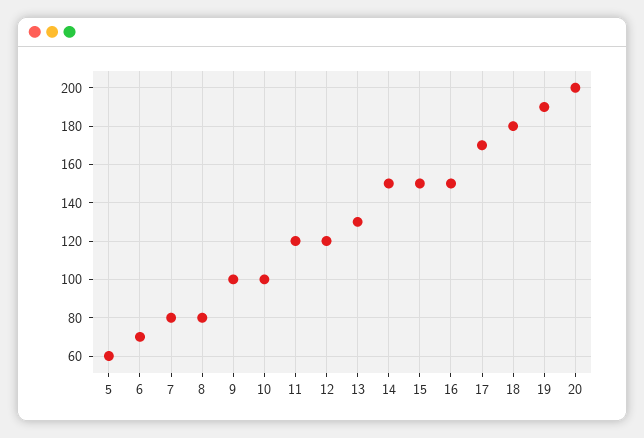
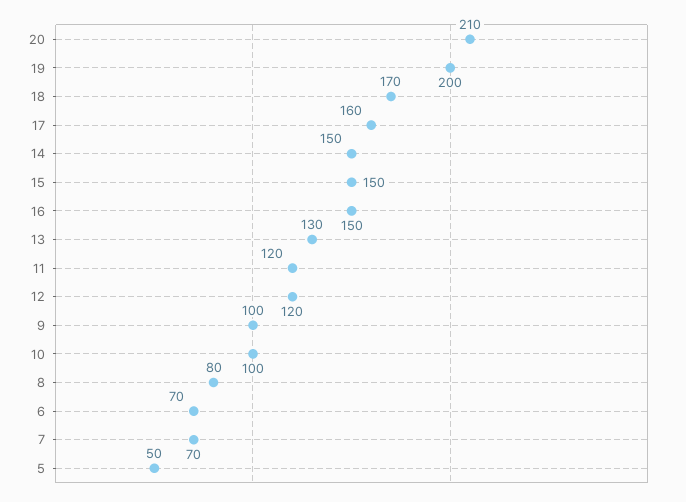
5: 60 -> 50
7: 80 -> 70
17: 170 -> 160
18: 180 -> 170
19: 190 -> 200
20: 200 -> 210

